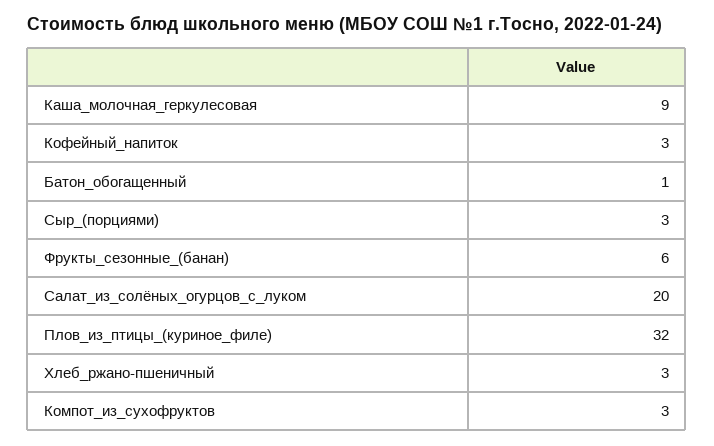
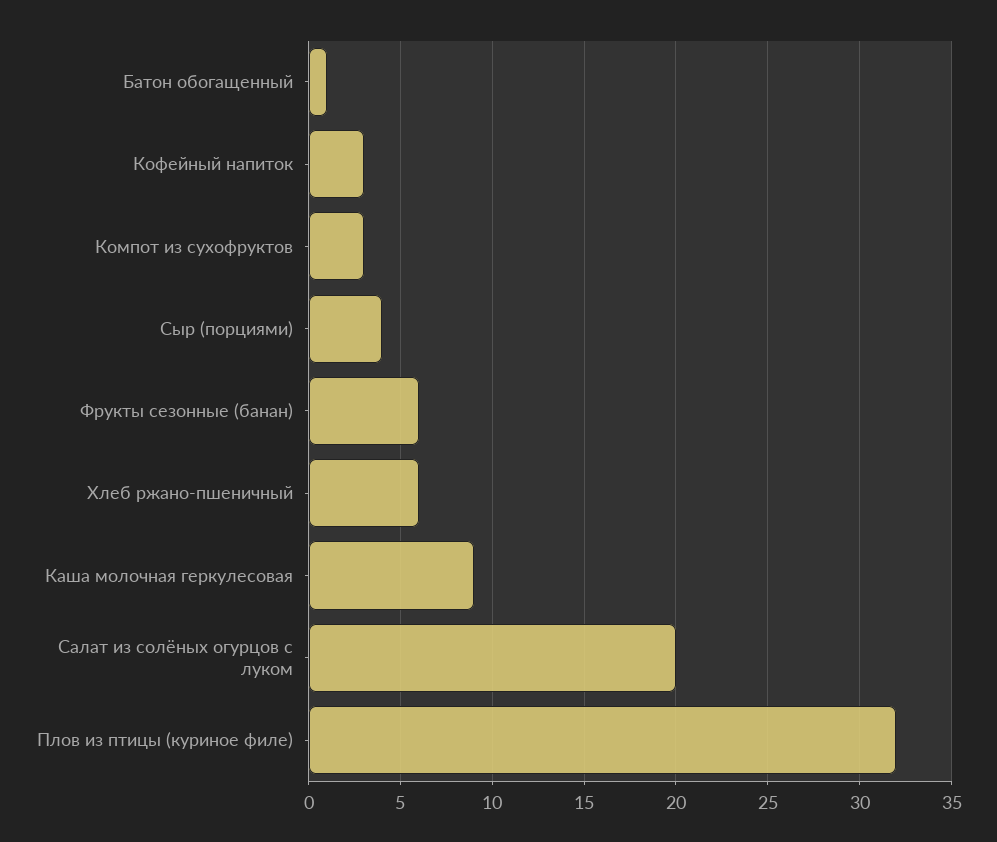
Сыр_(порциями): 3 -> 4
Хлеб_ржано-пшеничный: 3 -> 6

